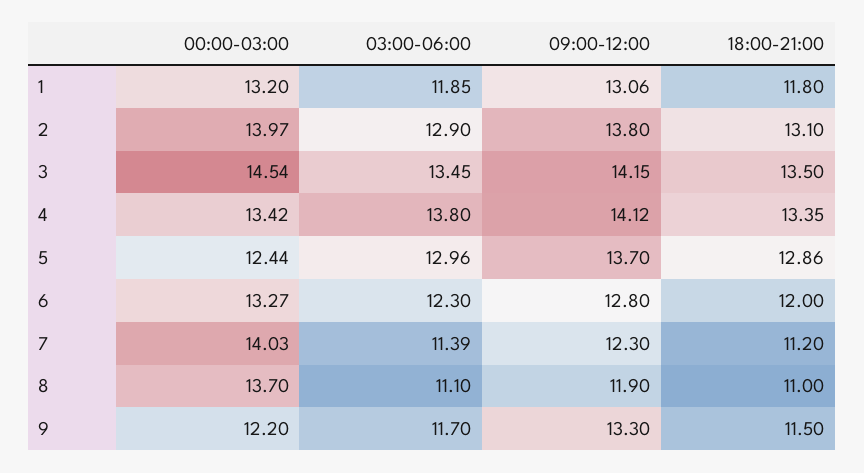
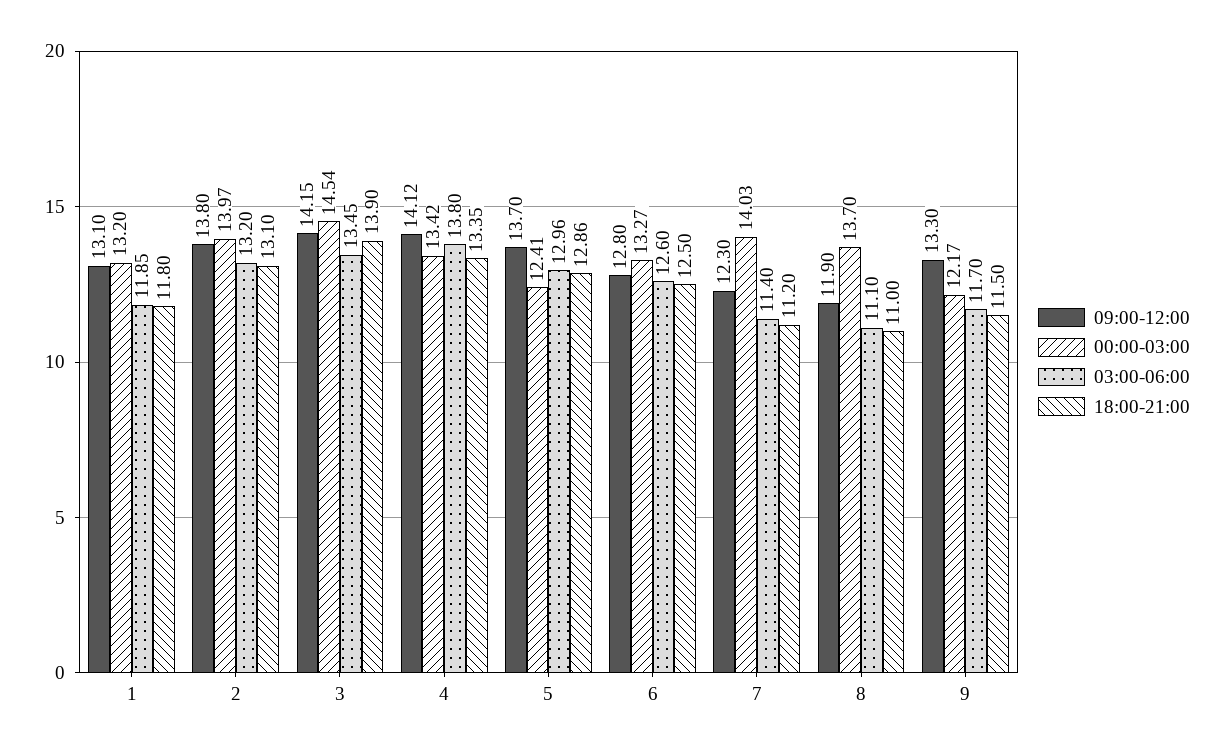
09:00-12:00, 1: 13.06 -> 13.1
03:00-06:00, 2: 12.9 -> 13.2
18:00-21:00, 3: 13.5 -> 13.9
00:00-03:00, 5: 12.44 -> 12.41
03:00-06:00, 6: 12.3 -> 12.6
18:00-21:00, 6: 12 -> 12.5
03:00-06:00, 7: 11.39 -> 11.4
00:00-03:00, 9: 12.2 -> 12.17

